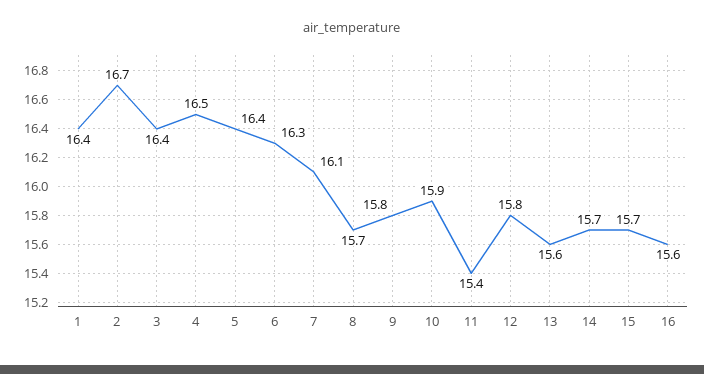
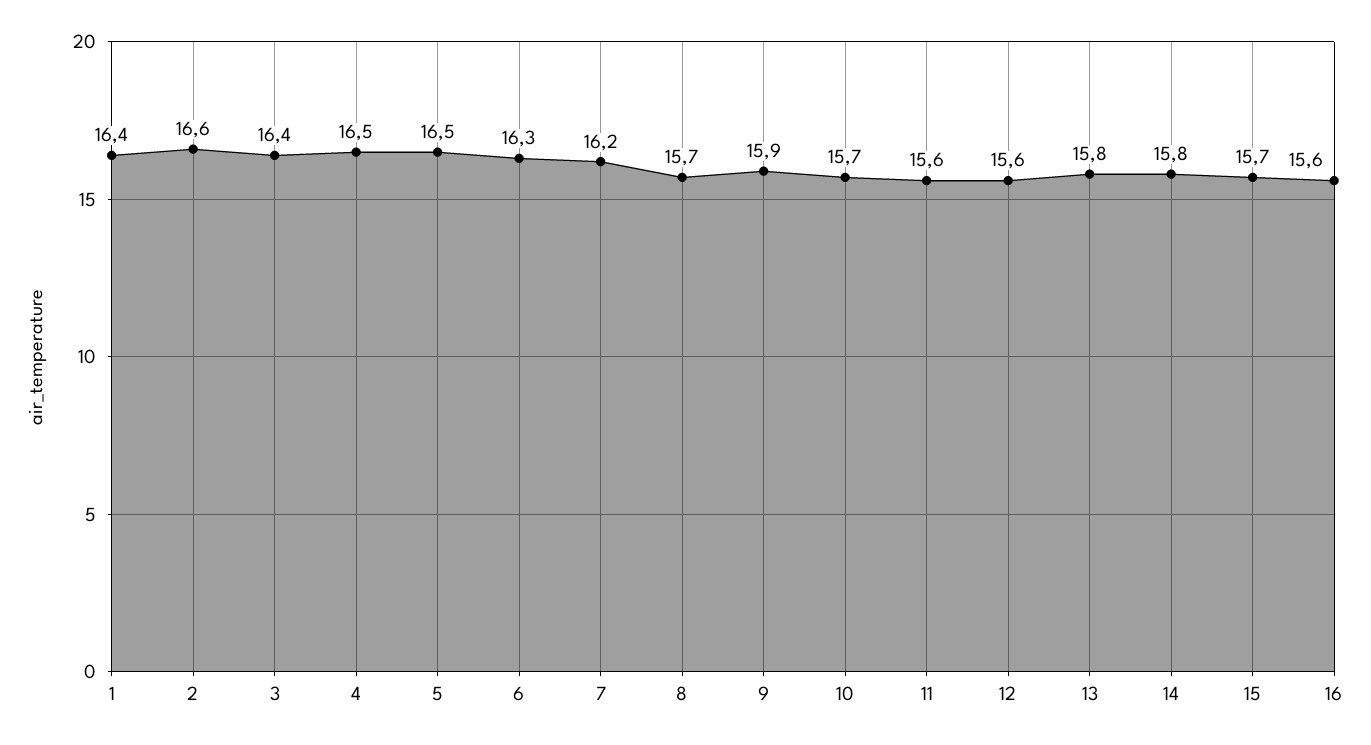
2: 16.7 -> 16.6
5: 16.4 -> 16.5
7: 16.1 -> 16.2
9: 15.8 -> 15.9
10: 15.9 -> 15.7
11: 15.4 -> 15.6
12: 15.8 -> 15.6
13: 15.6 -> 15.8
14: 15.7 -> 15.8

